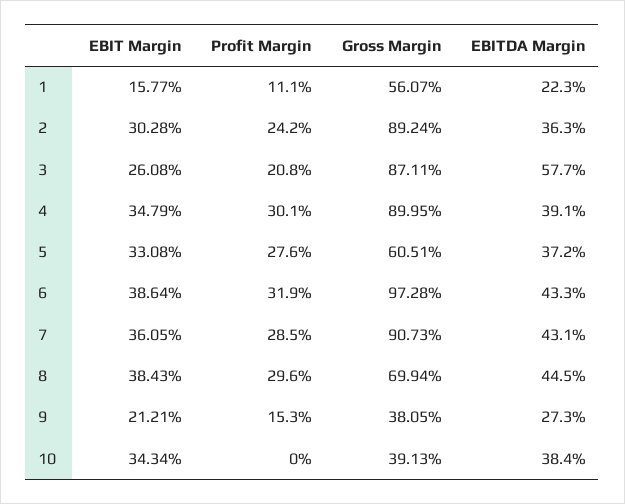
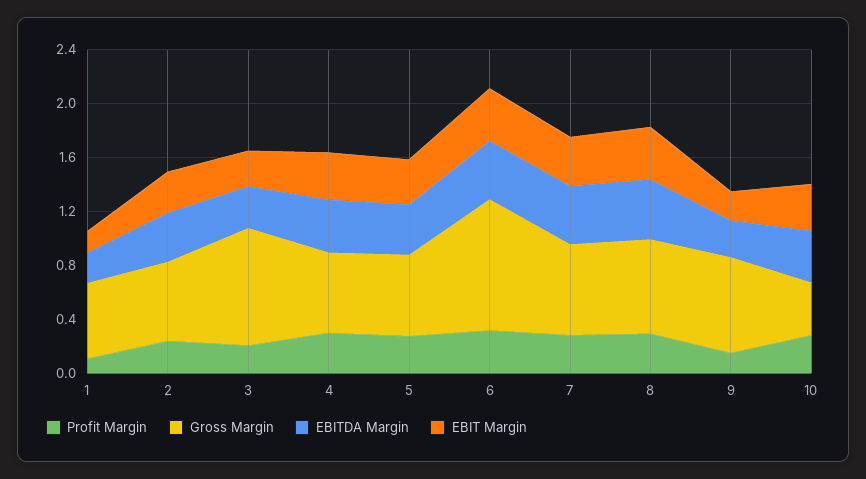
Gross Margin, 2: 0.8924 -> 0.6
EBITDA Margin, 3: 0.577 -> 0.3
Gross Margin, 4: 0.8995 -> 0.6
Gross Margin, 7: 0.9073 -> 0.7
Gross Margin, 9: 0.3805 -> 0.7
Profit Margin, 10: 0 -> 0.3

